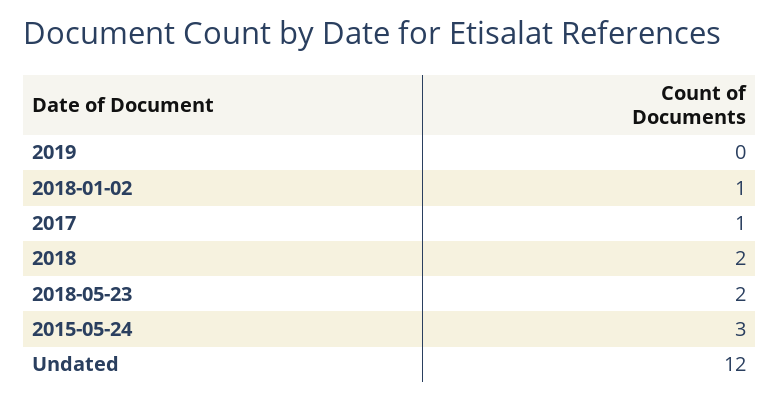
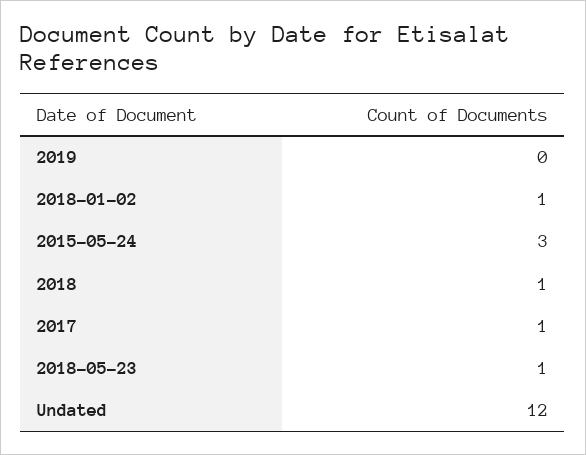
2018: 2 -> 1
2018-05-23: 2 -> 1

